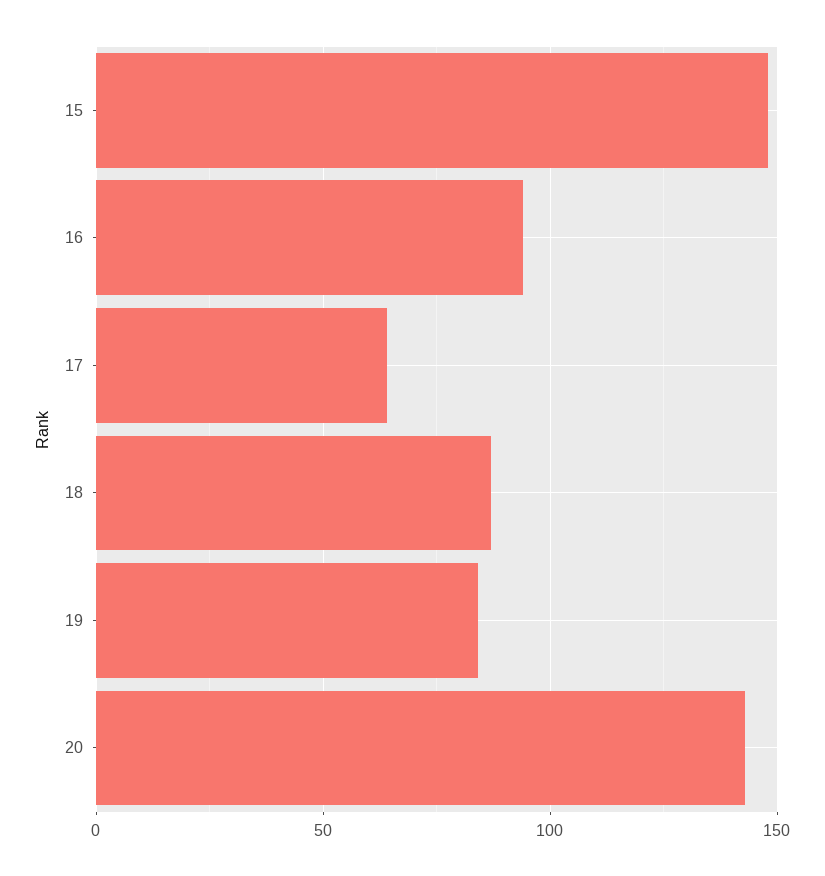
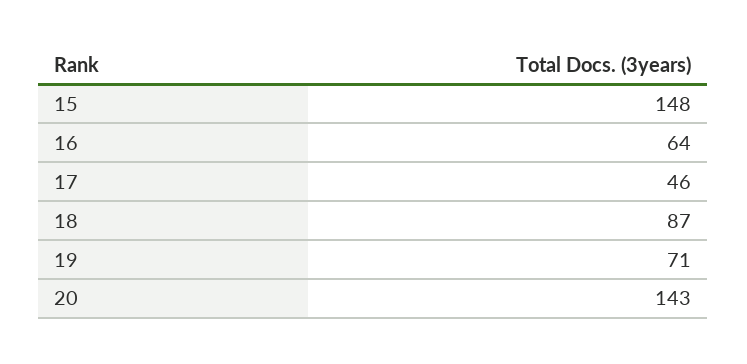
16: 95 -> 64
17: 65 -> 46
19: 85 -> 71

